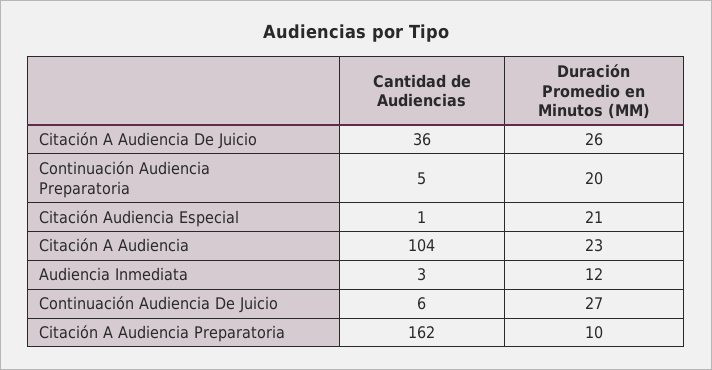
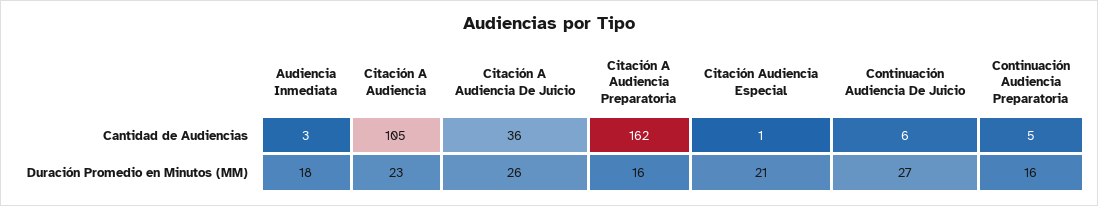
Duración Promedio en Minutos (MM), Continuación Audiencia Preparatoria: 20 -> 16
Cantidad de Audiencias, Citación A Audiencia: 104 -> 105
Duración Promedio en Minutos (MM), Audiencia Inmediata: 12 -> 18
Duración Promedio en Minutos (MM), Citación A Audiencia Preparatoria: 10 -> 16

